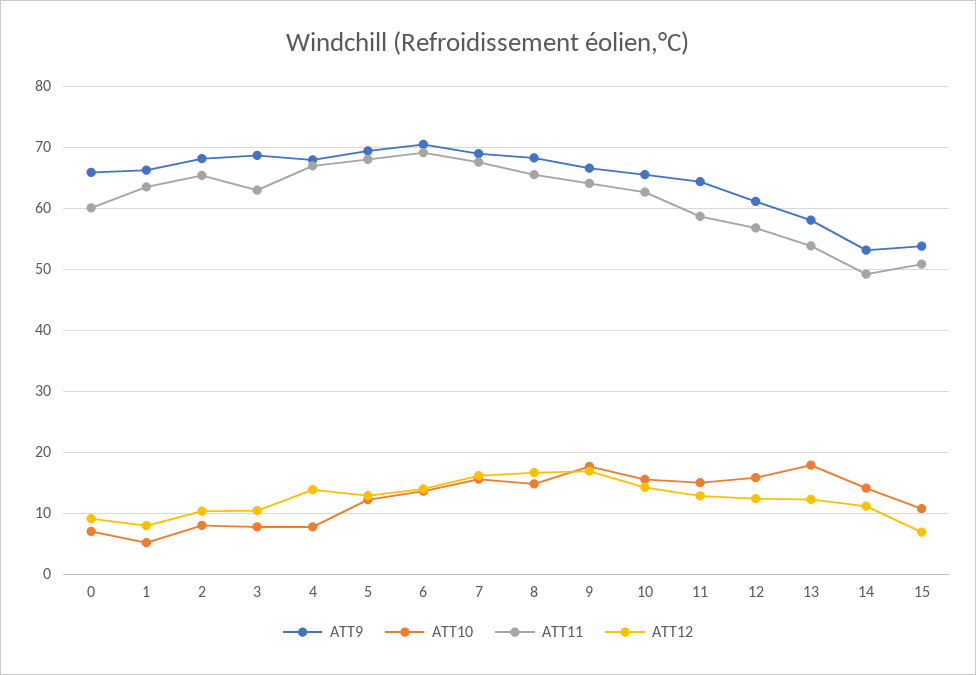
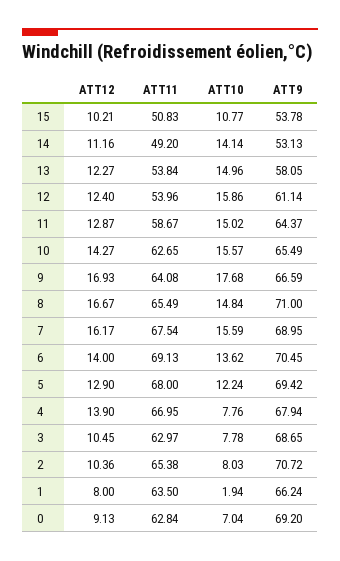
ATT9, 0: 66 -> 69.2
ATT11, 0: 60 -> 62.84
ATT10, 1: 5 -> 1.94
ATT9, 2: 68 -> 70.72
ATT9, 8: 68 -> 71
ATT11, 12: 57 -> 53.96
ATT10, 13: 18 -> 14.96
ATT12, 15: 7 -> 10.21

